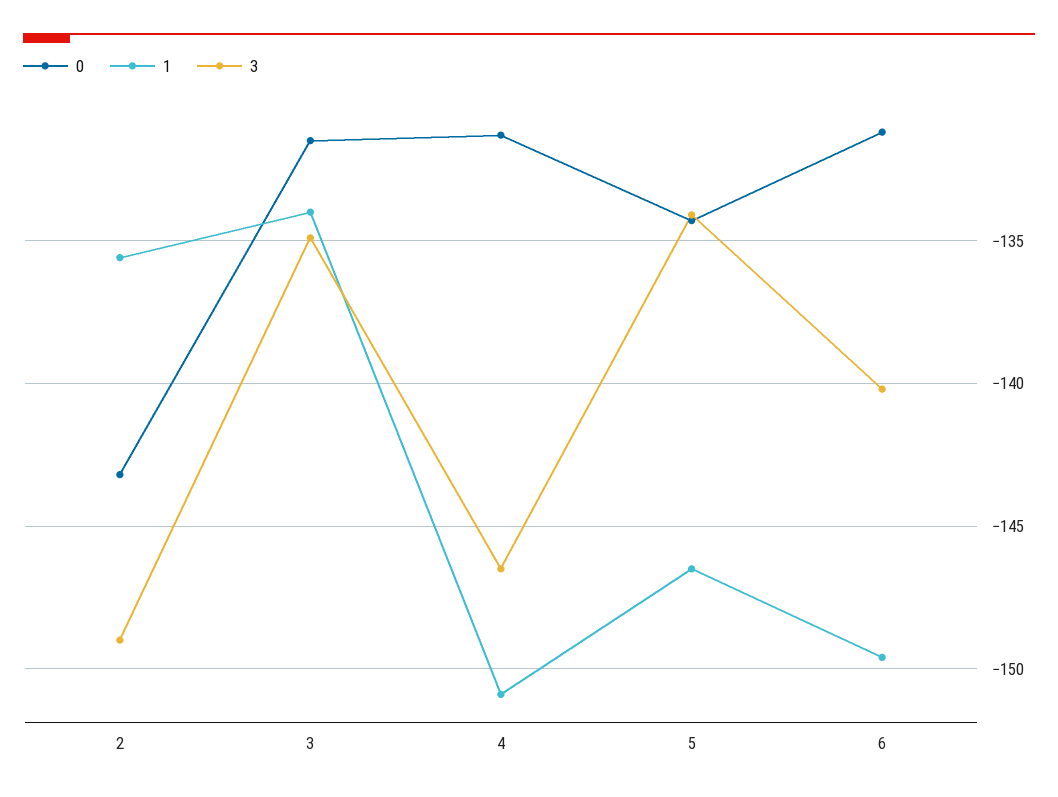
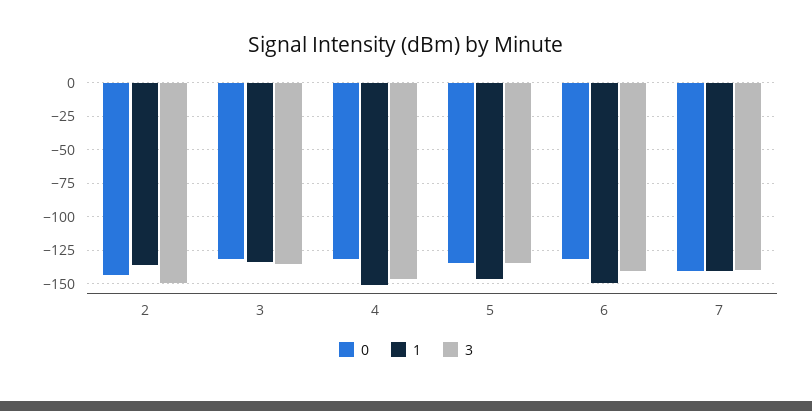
0, 7: none -> -140
1, 7: none -> -140
3, 7: none -> -140

